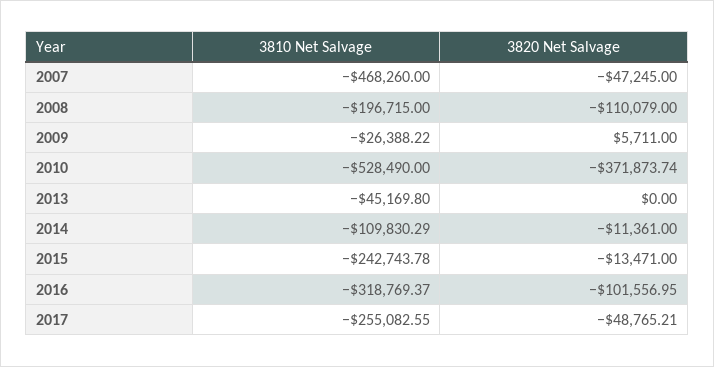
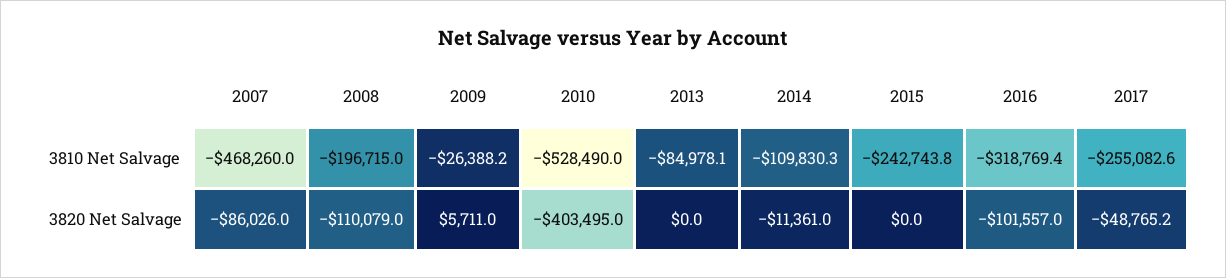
3820 Net Salvage, 2007: -47245 -> -86026
3820 Net Salvage, 2010: -371873.74 -> -403495
3810 Net Salvage, 2013: -45169.8 -> -84978.1
3820 Net Salvage, 2015: -13471 -> 0

